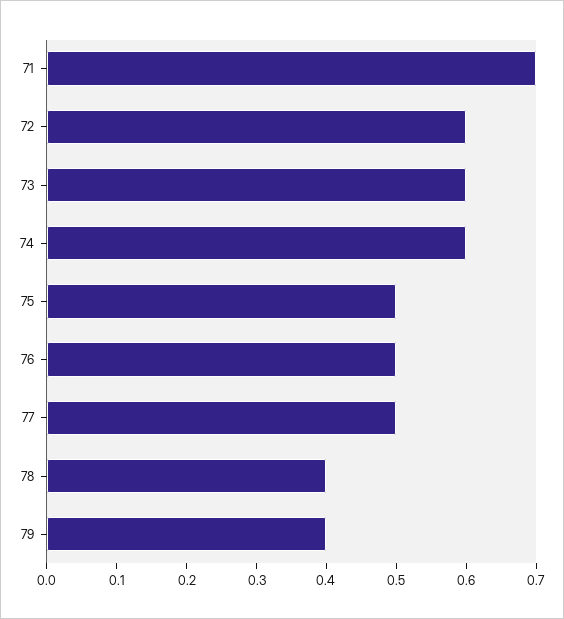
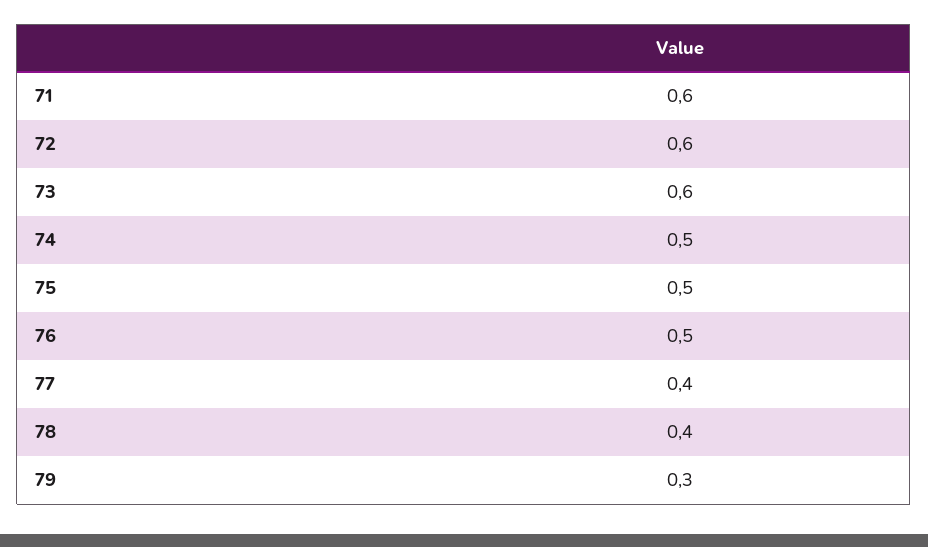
71: 0.7 -> 0.6
74: 0.6 -> 0.5
77: 0.5 -> 0.4
79: 0.4 -> 0.3

